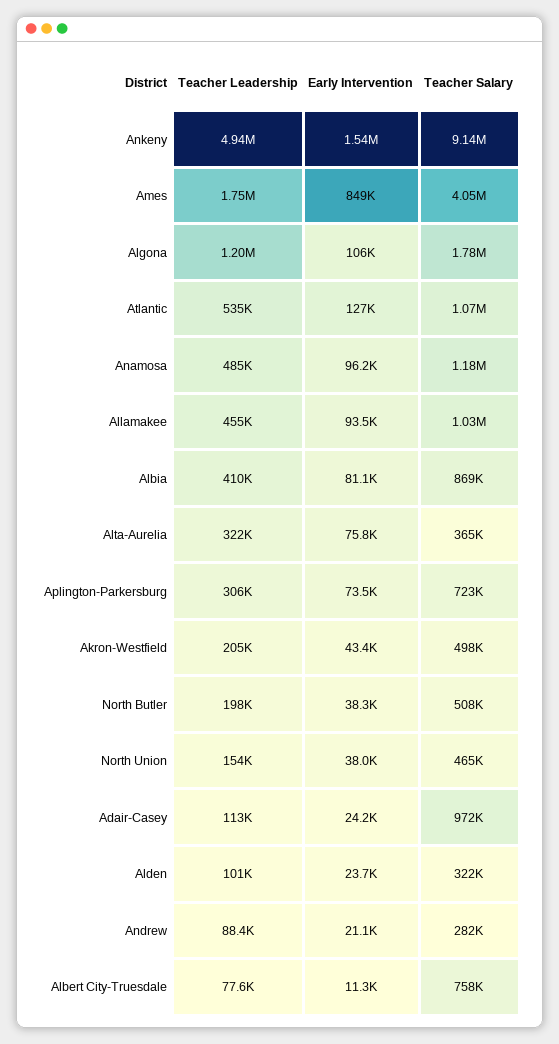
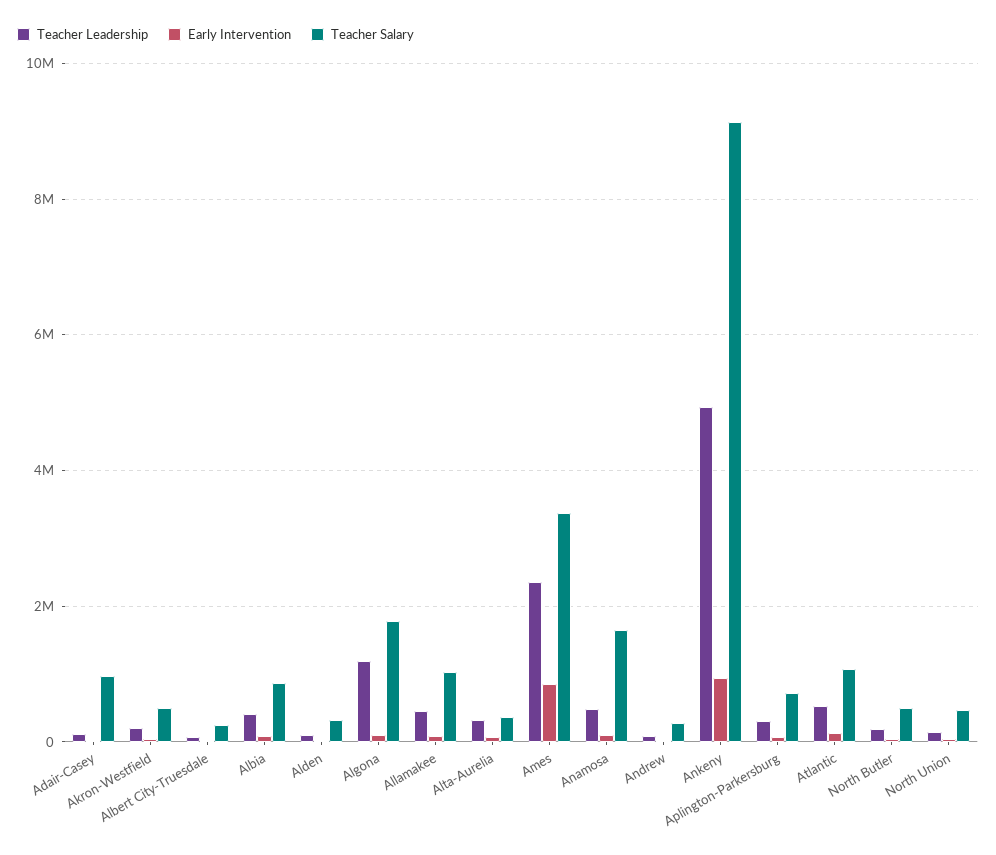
Early Intervention, Ankeny: 1540000 -> 1000000
Teacher Leadership, Ames: 1750000 -> 2400000
Teacher Salary, Ames: 4050000 -> 3400000
Teacher Salary, Anamosa: 1180000 -> 1600000
Teacher Salary, Albert City-Truesdale: 758000 -> 200000

